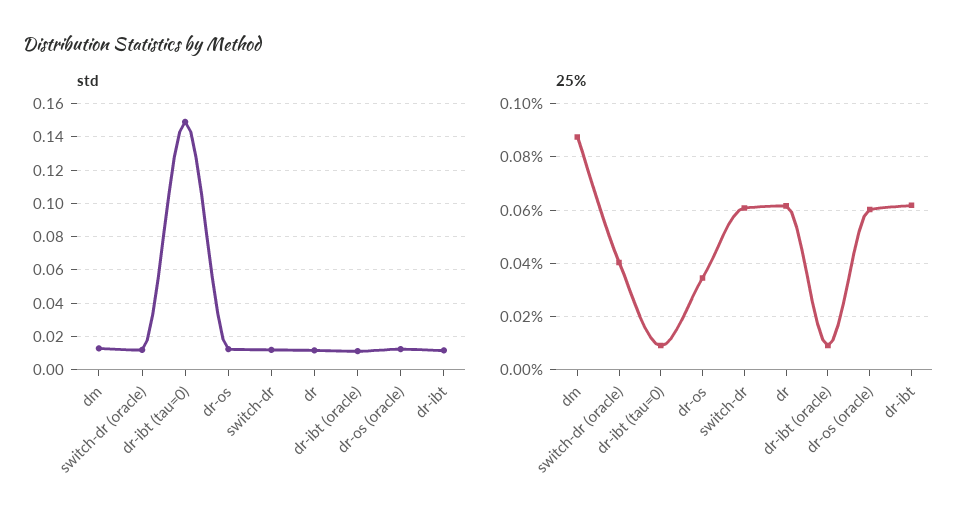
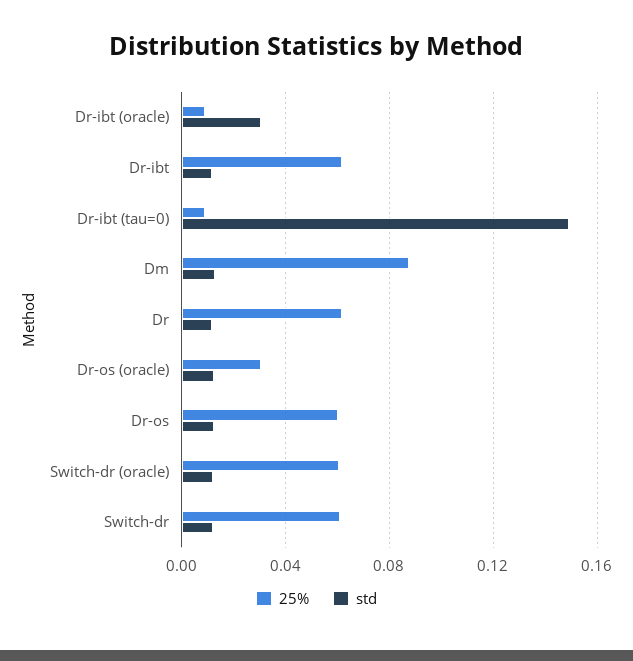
std, dr-ibt (oracle): 0.01 -> 0.03
25%, switch-dr (oracle): 0.04 -> 0.06
25%, dr-os: 0.035 -> 0.06
25%, dr-os (oracle): 0.06 -> 0.03

